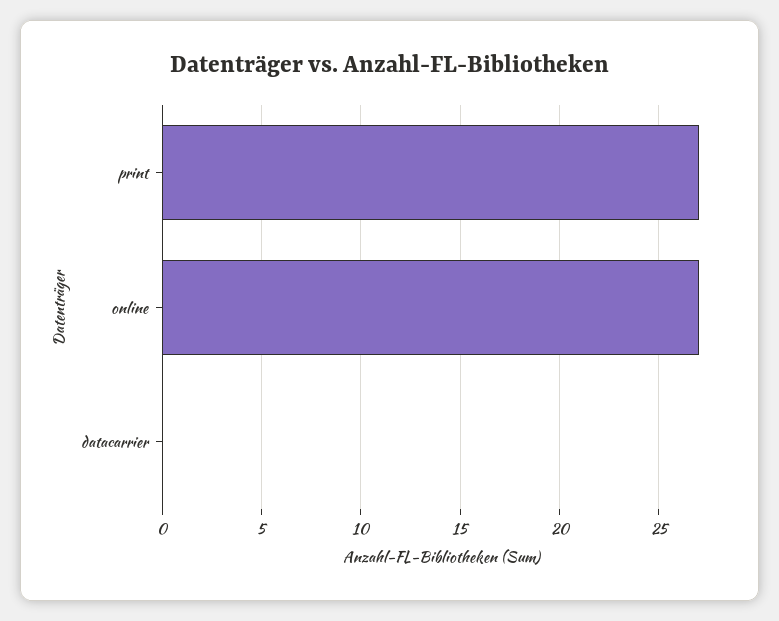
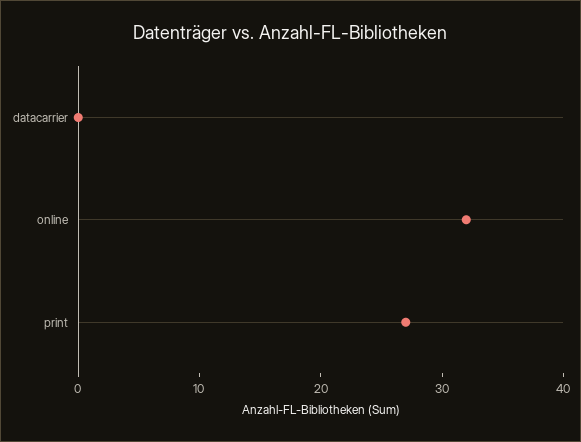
online: 27 -> 32

